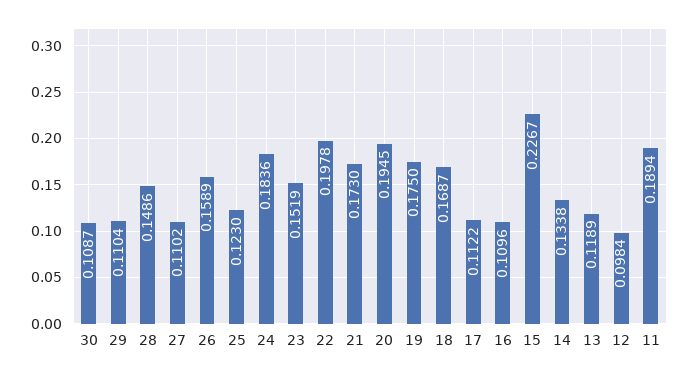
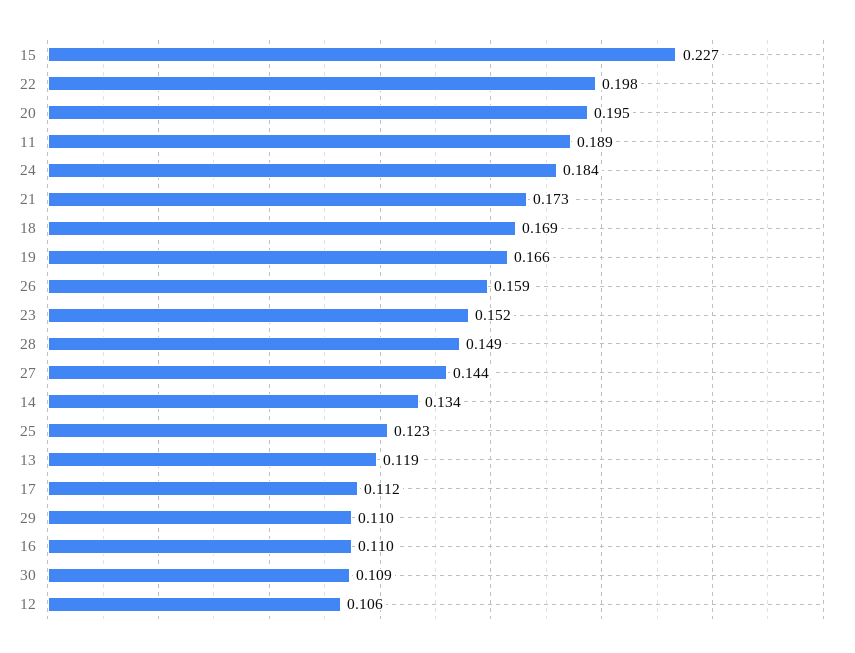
27: 0.1102 -> 0.144
19: 0.175 -> 0.166
12: 0.0984 -> 0.106

